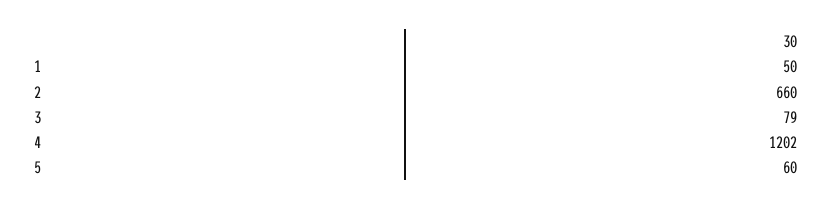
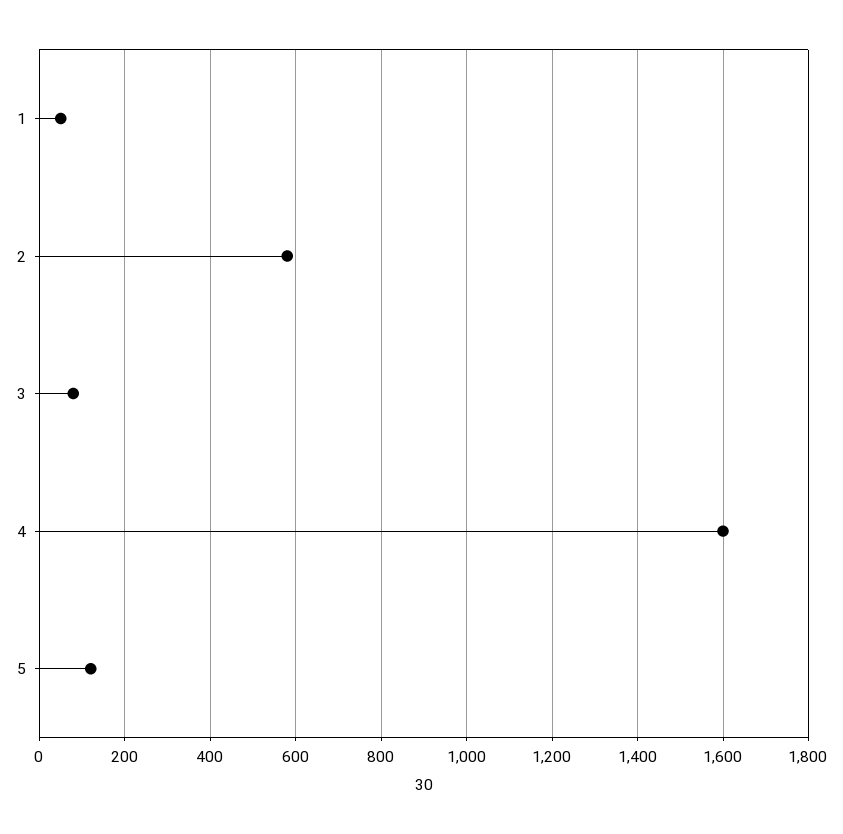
2: 660 -> 580
4: 1202 -> 1600
5: 60 -> 120

